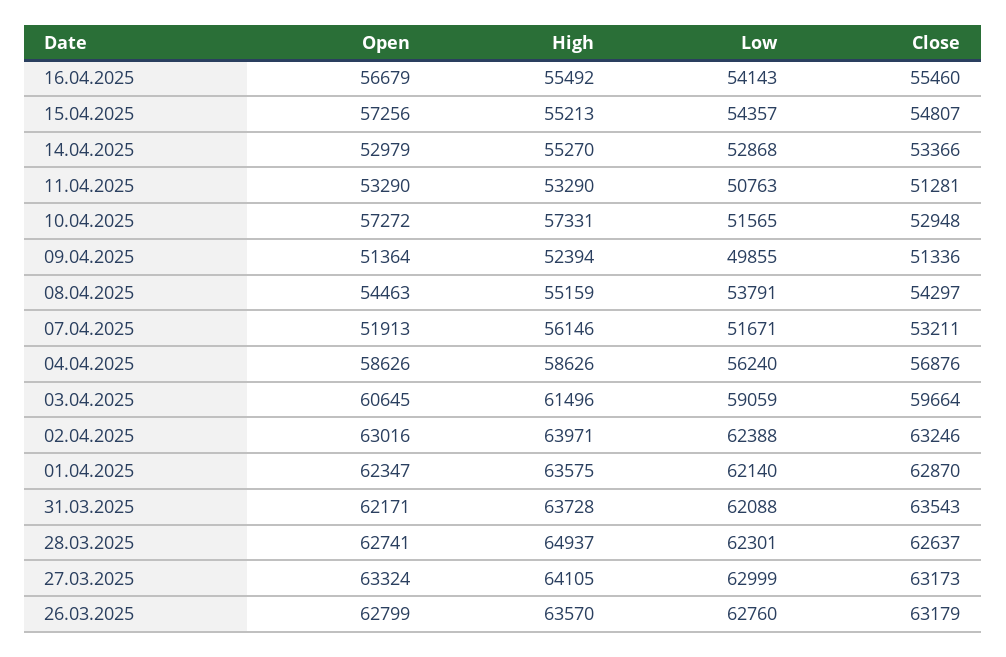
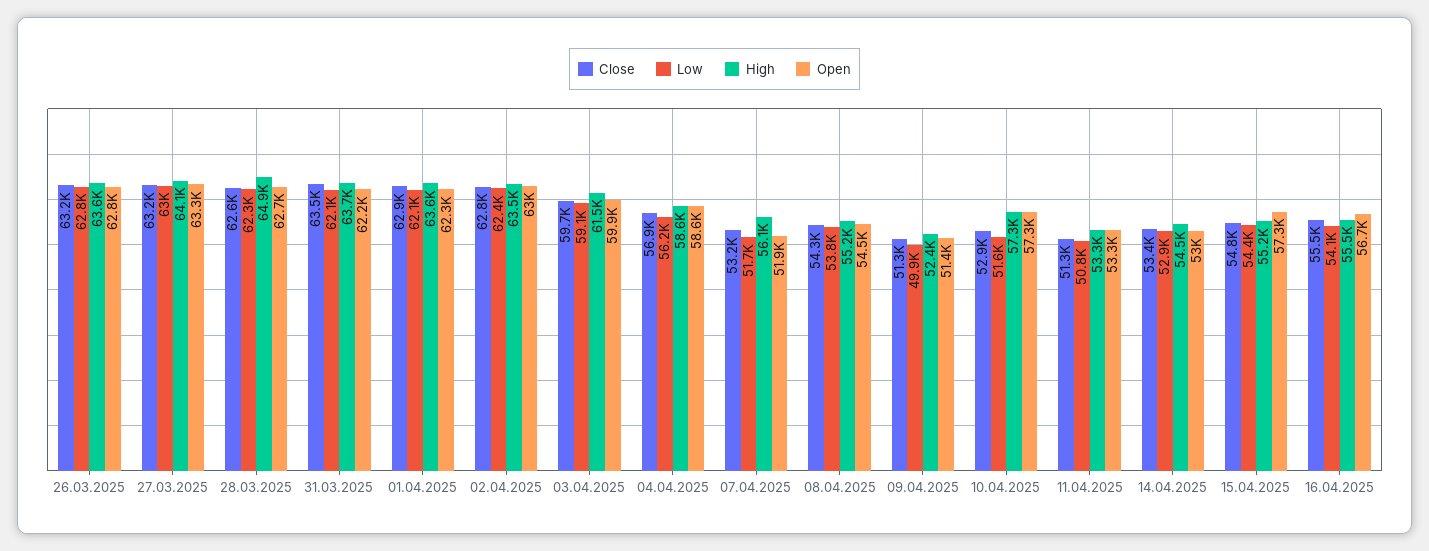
High, 14.04.2025: 55270 -> 54500
Open, 03.04.2025: 60645 -> 59900
High, 02.04.2025: 63971 -> 63500
Close, 02.04.2025: 63246 -> 62800

